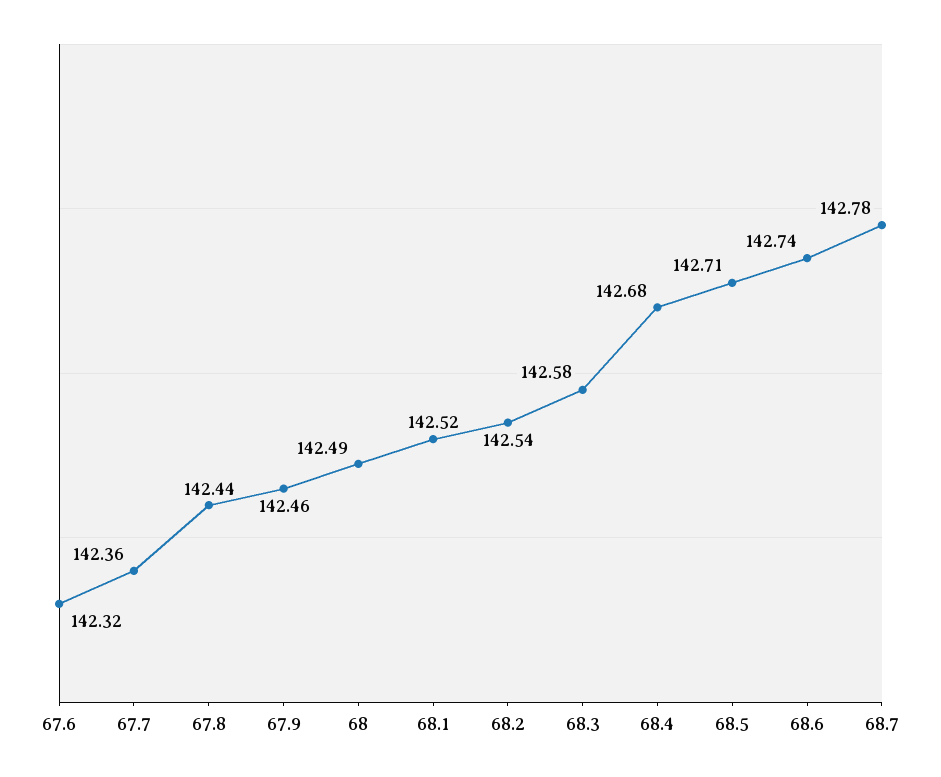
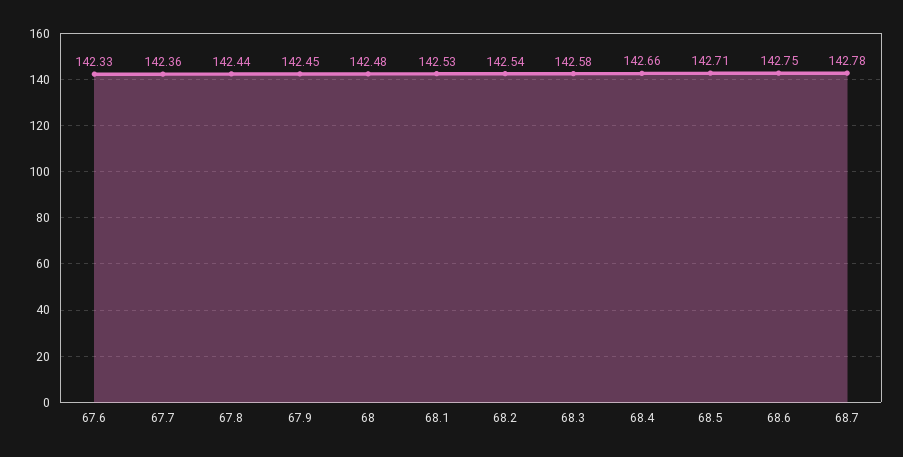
67.6: 142.32 -> 142.33
67.9: 142.46 -> 142.45
68: 142.49 -> 142.48
68.1: 142.52 -> 142.53
68.4: 142.68 -> 142.66
68.6: 142.74 -> 142.75

